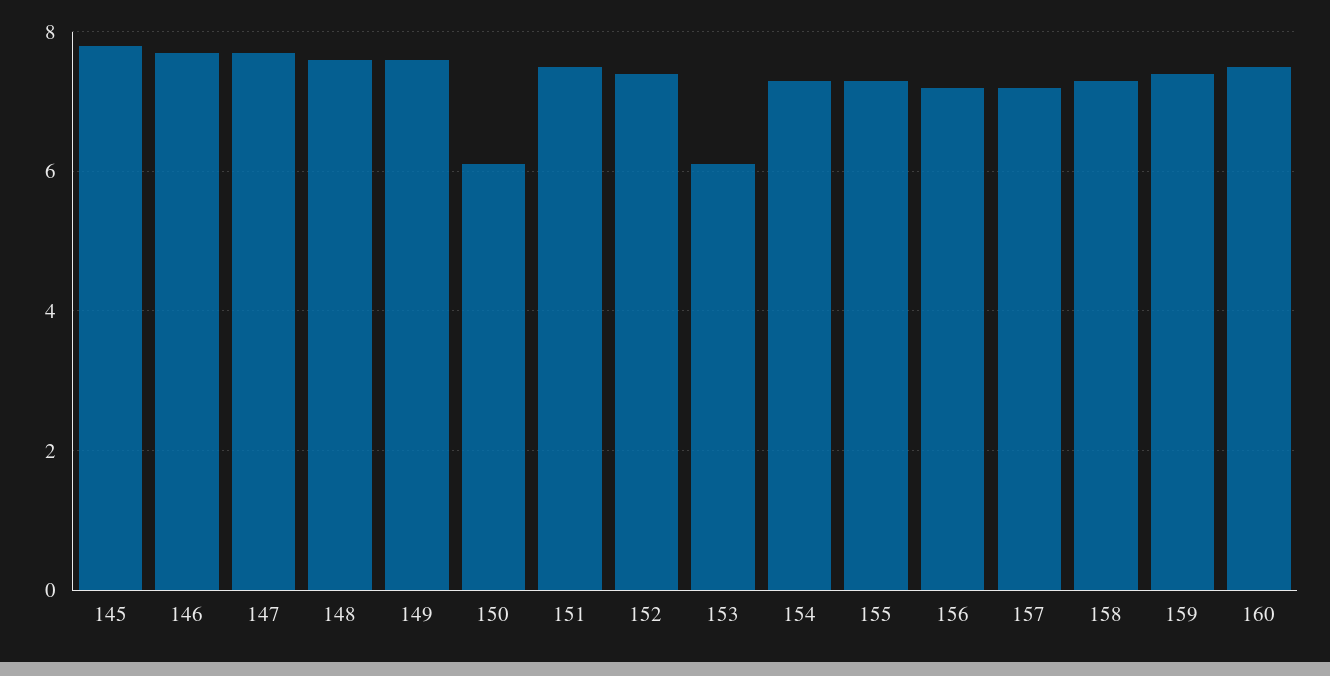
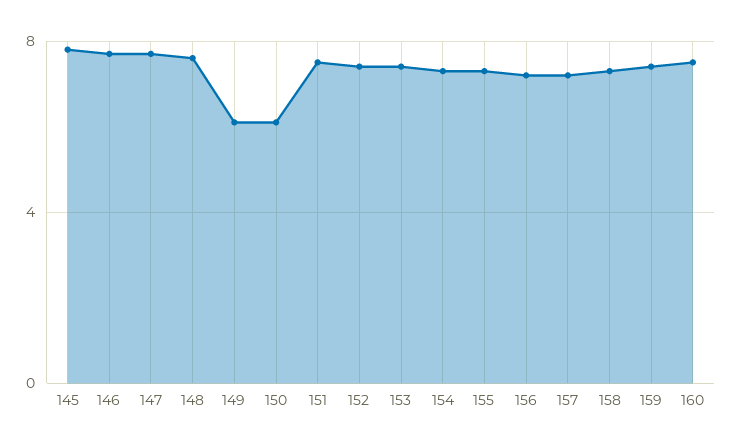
149: 7.5 -> 6
153: 6 -> 7.5

